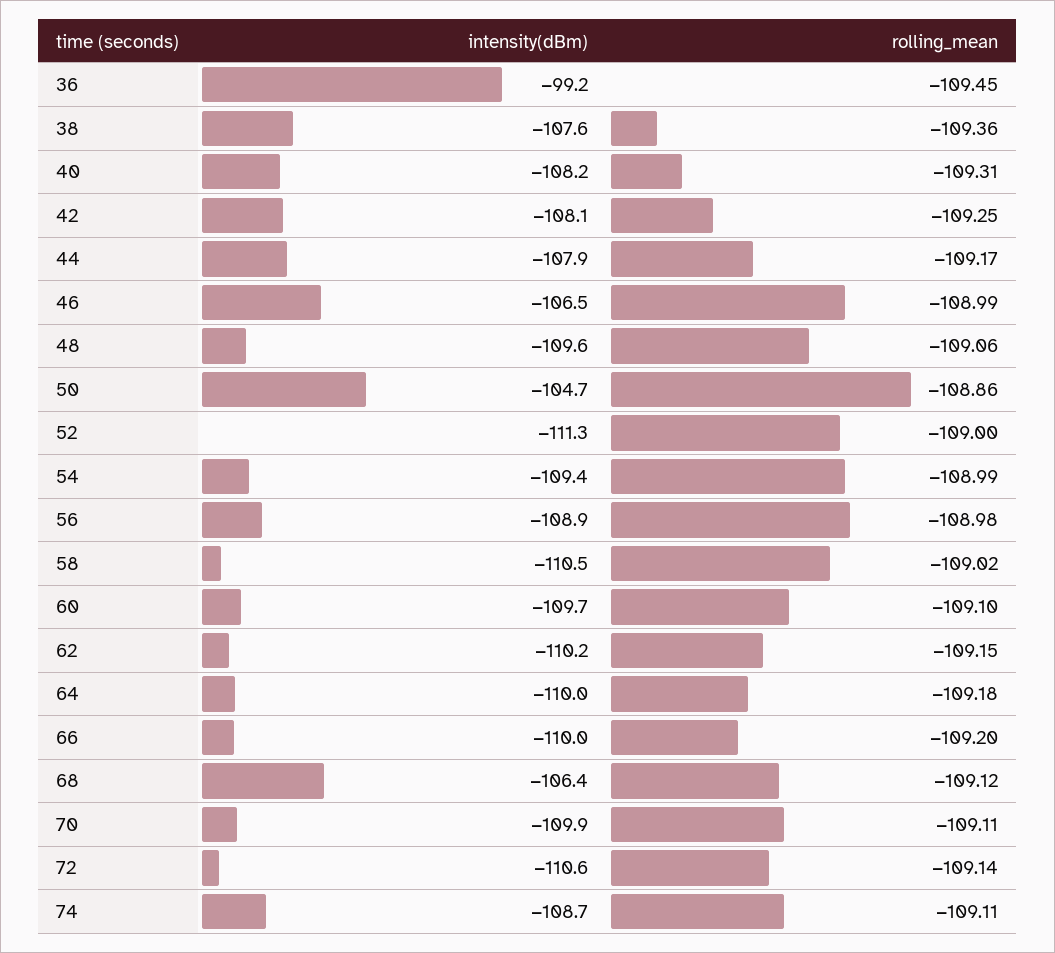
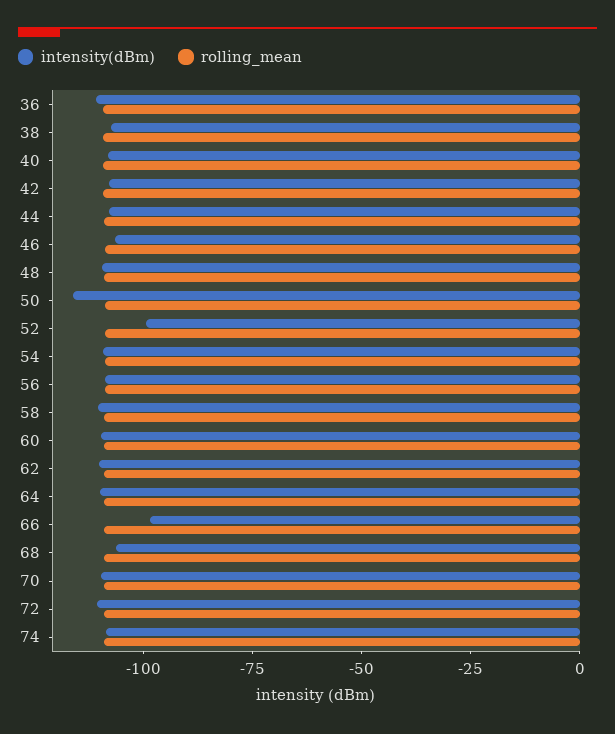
intensity(dBm), 36: -99.2 -> -110
intensity(dBm), 50: -104.7 -> -115
intensity(dBm), 52: -111.3 -> -100
intensity(dBm), 66: -110 -> -100

